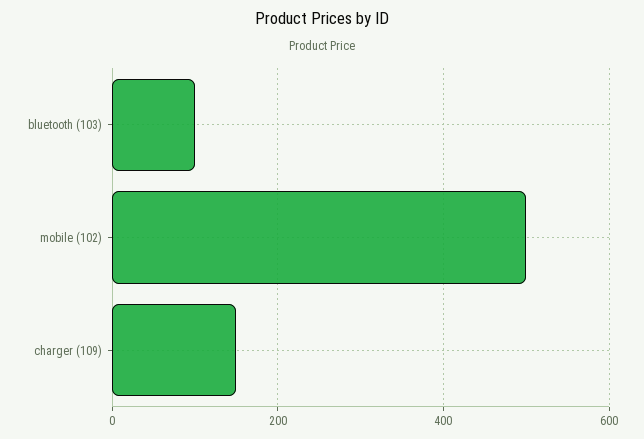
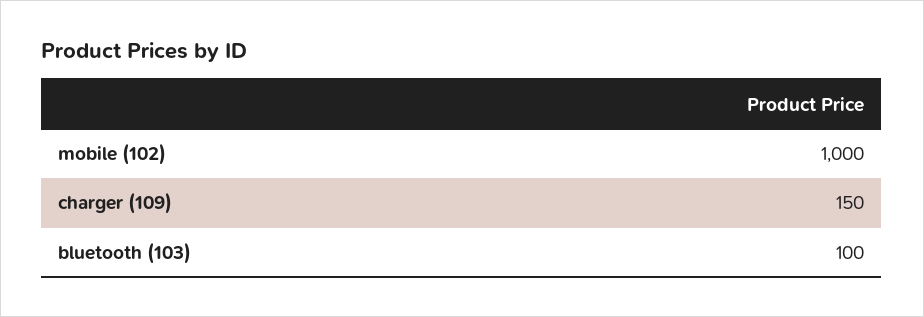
mobile (102): 500 -> 1000

